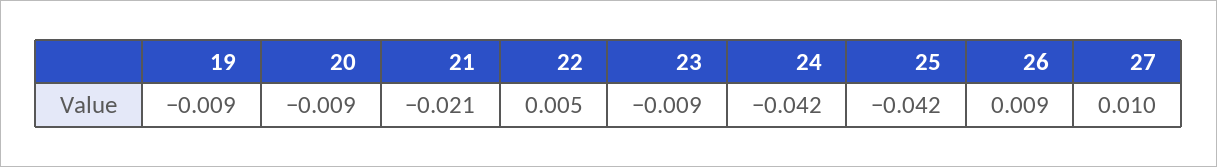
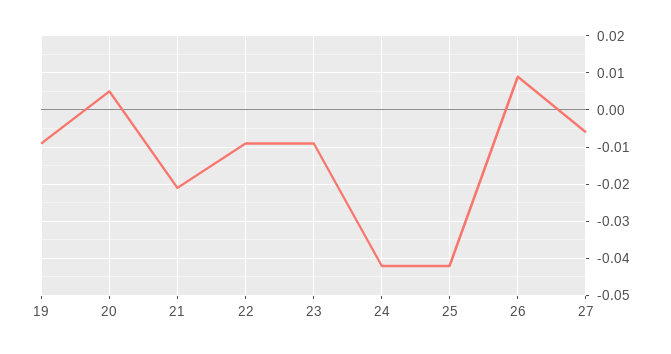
20: -0.009 -> 0.005
22: 0.005 -> -0.01
27: 0.01 -> -0.005

